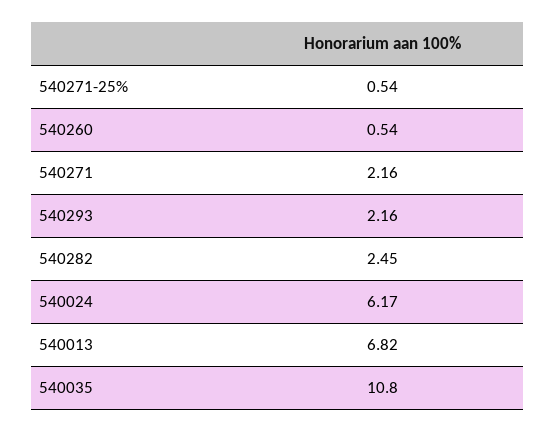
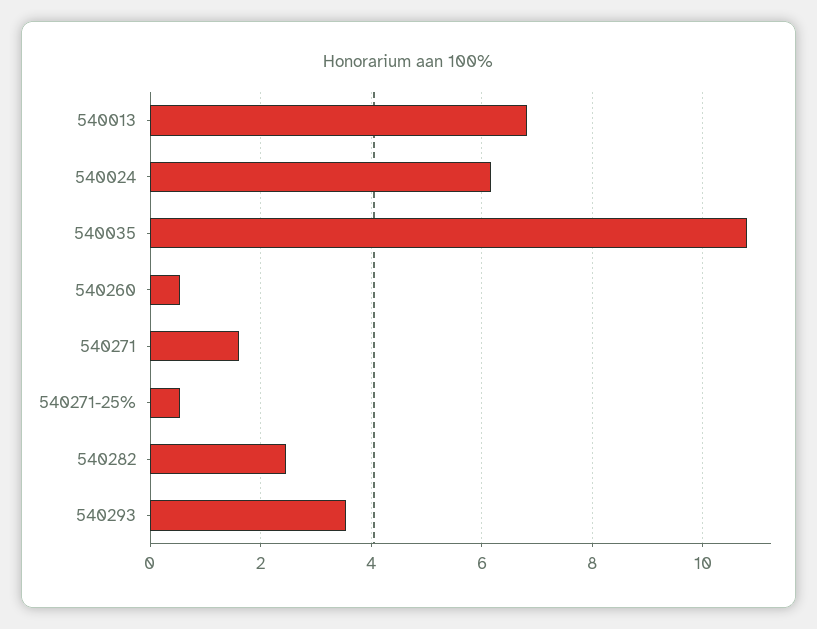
540271: 2.16 -> 1.6
540293: 2.16 -> 3.6

